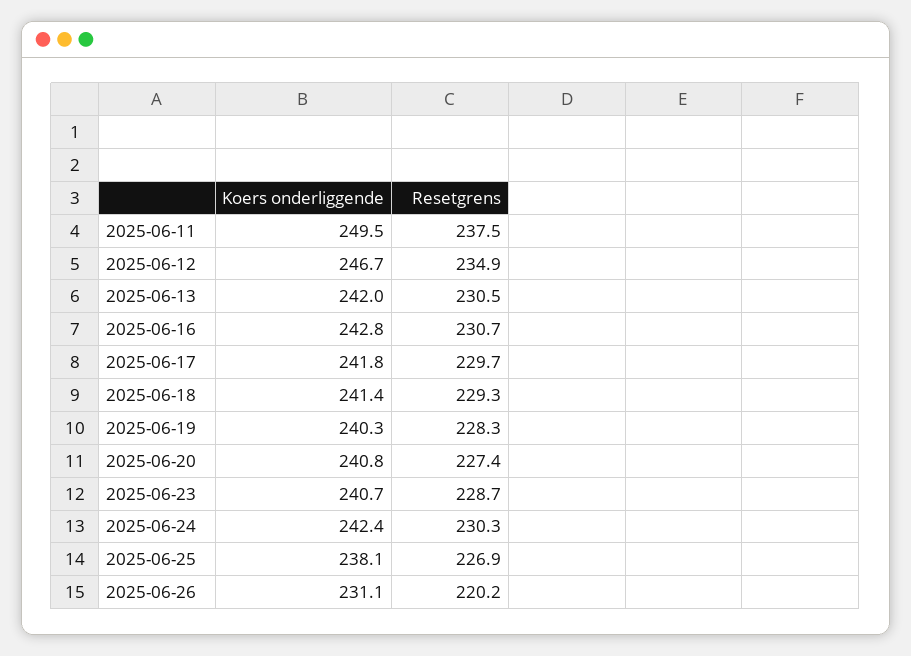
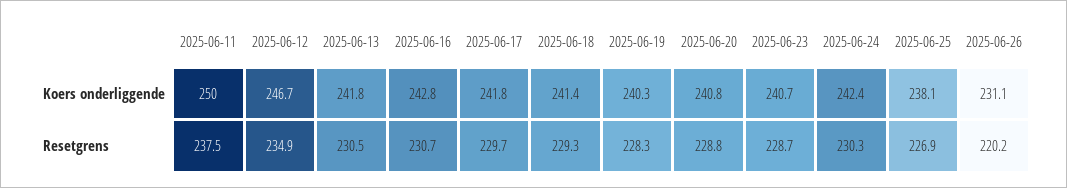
Koers onderliggende, 2025-06-11: 249.5 -> 250
Koers onderliggende, 2025-06-13: 242 -> 241.8
Resetgrens, 2025-06-20: 227.4 -> 228.8

